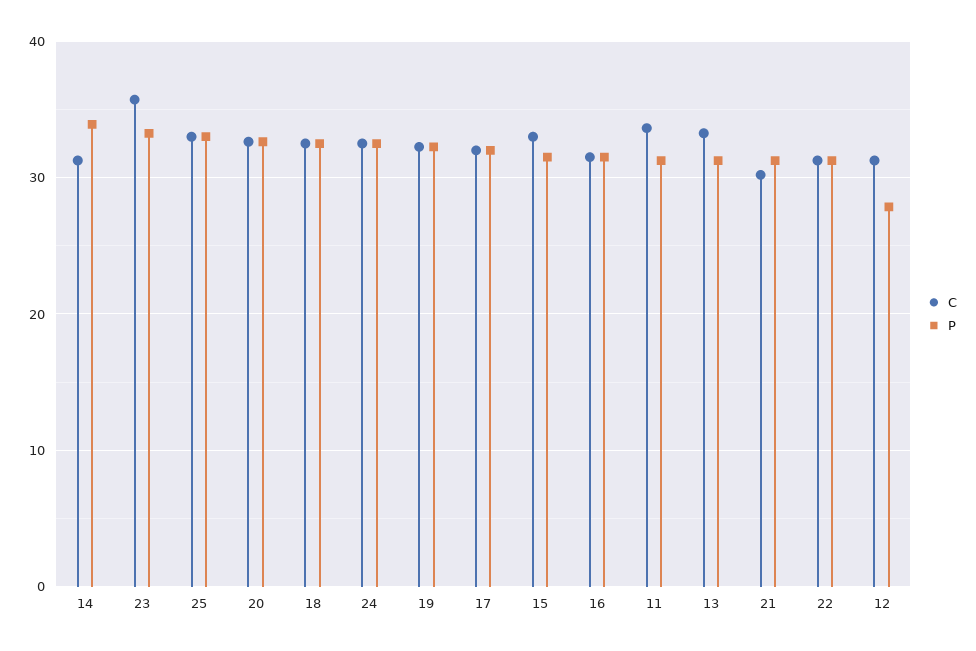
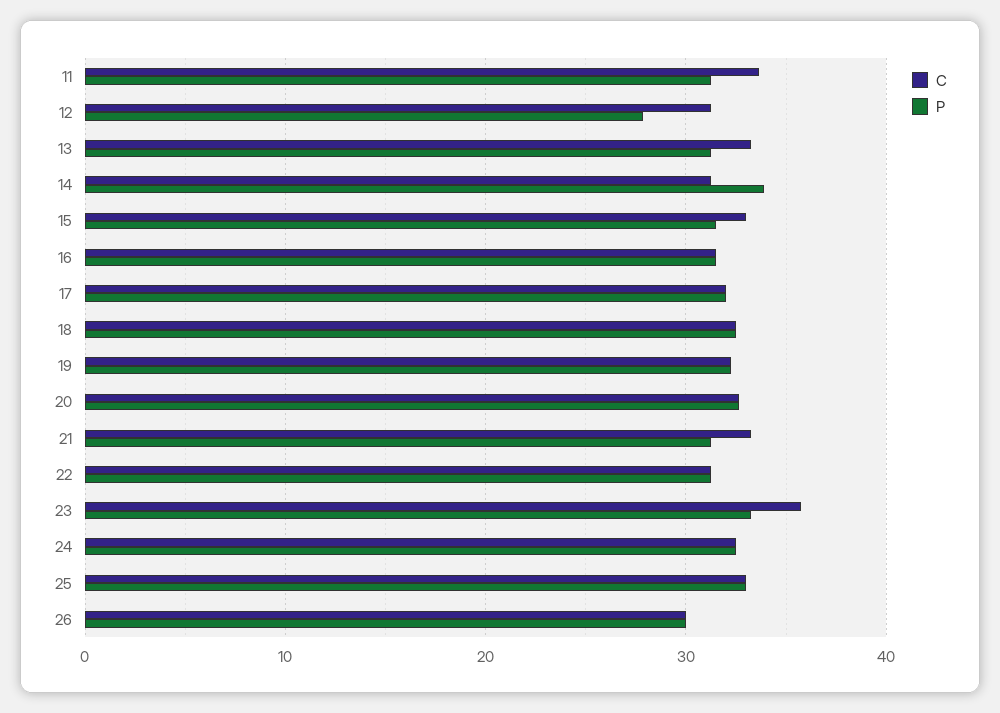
C, 21: 30 -> 33
C, 26: none -> 30
P, 26: none -> 30

